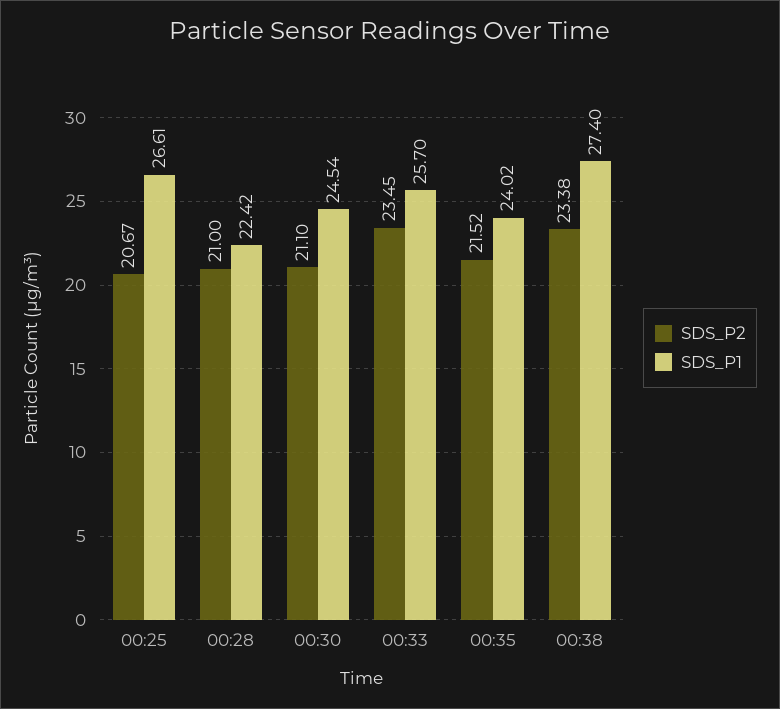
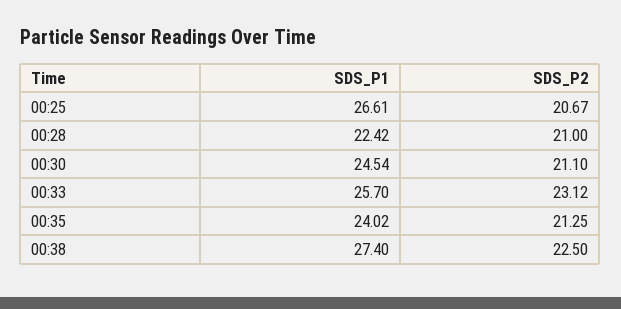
SDS_P2, 00:33: 23.45 -> 23.12
SDS_P2, 00:35: 21.52 -> 21.25
SDS_P2, 00:38: 23.38 -> 22.5

